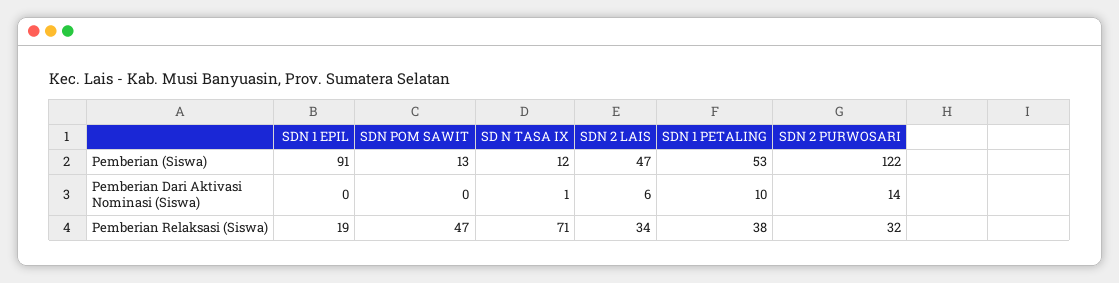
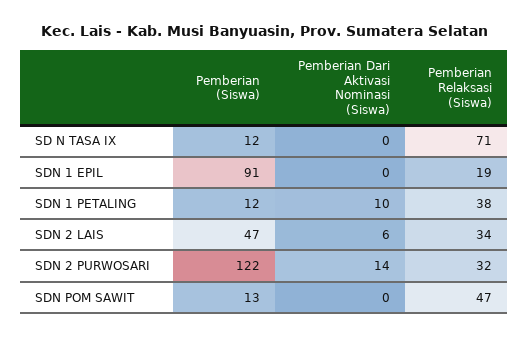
SDN 1 PETALING, Pemberian (Siswa): 53 -> 12
SD N TASA IX, Pemberian Dari Aktivasi Nominasi (Siswa): 1 -> 0

